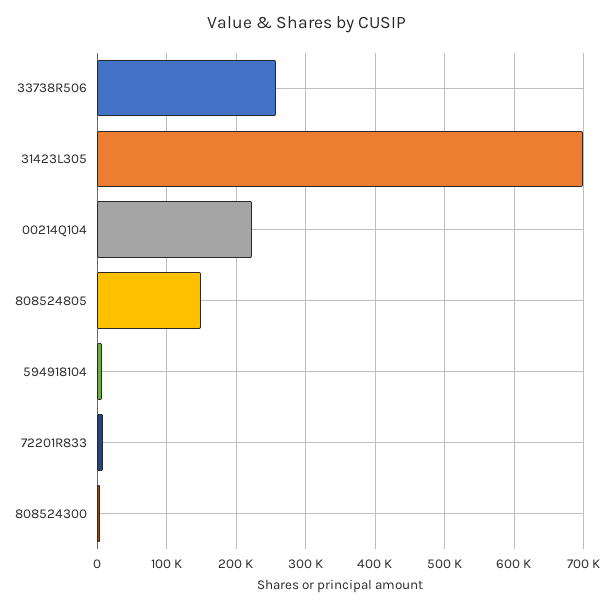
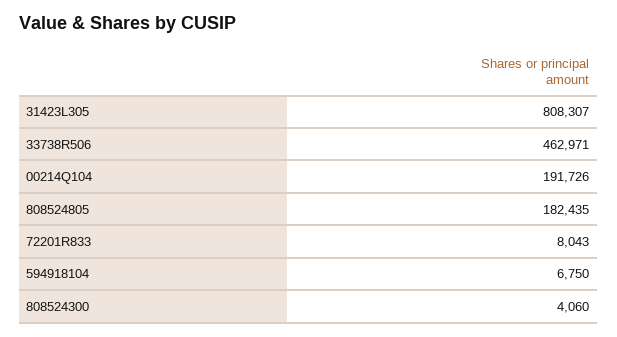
33738R506: 260000 -> 462971
31423L305: 700000 -> 808307
00214Q104: 220000 -> 191726
808524805: 150000 -> 182435

